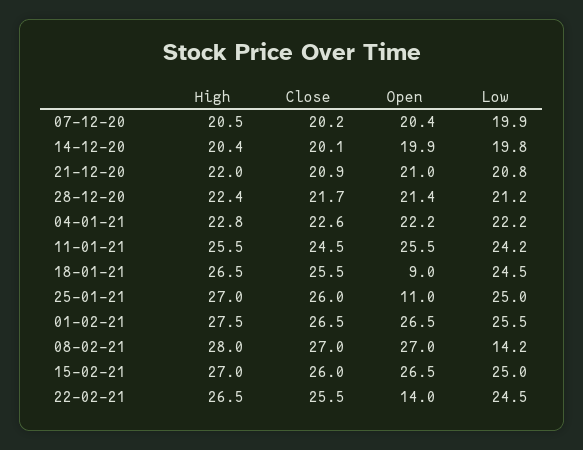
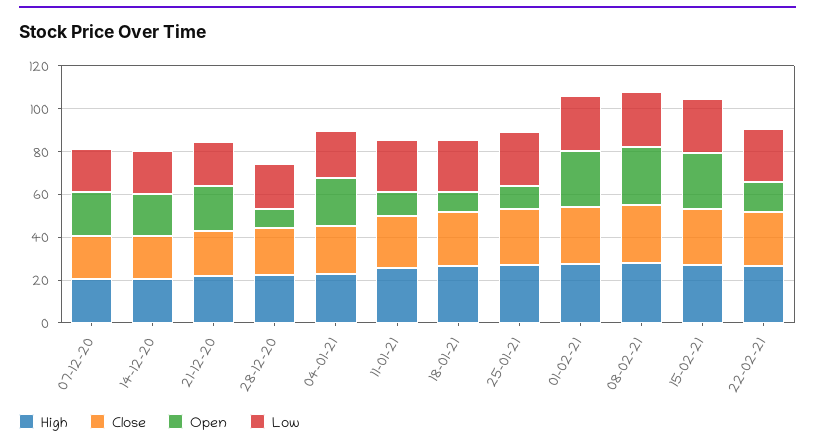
Open, 28-12-20: 21.4 -> 10
Open, 11-01-21: 25.5 -> 10
Low, 08-02-21: 14.2 -> 25

